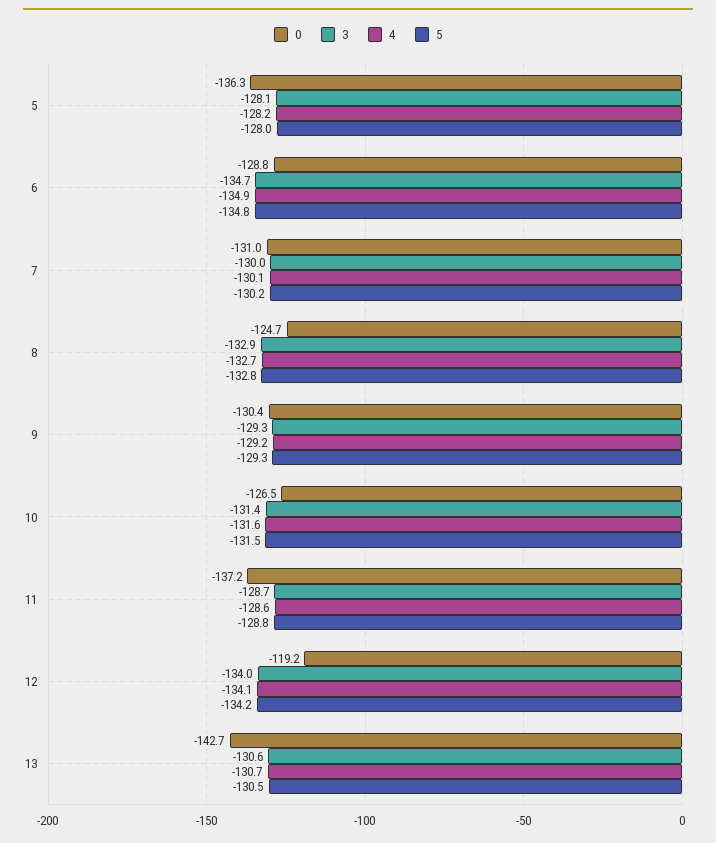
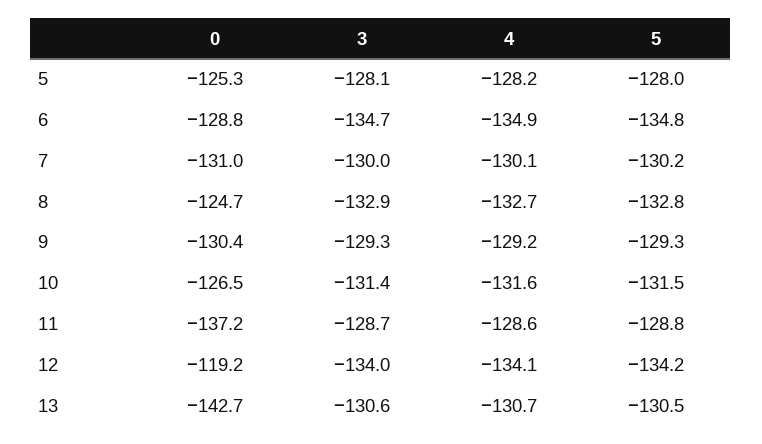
0, 5: -136.3 -> -125.3

